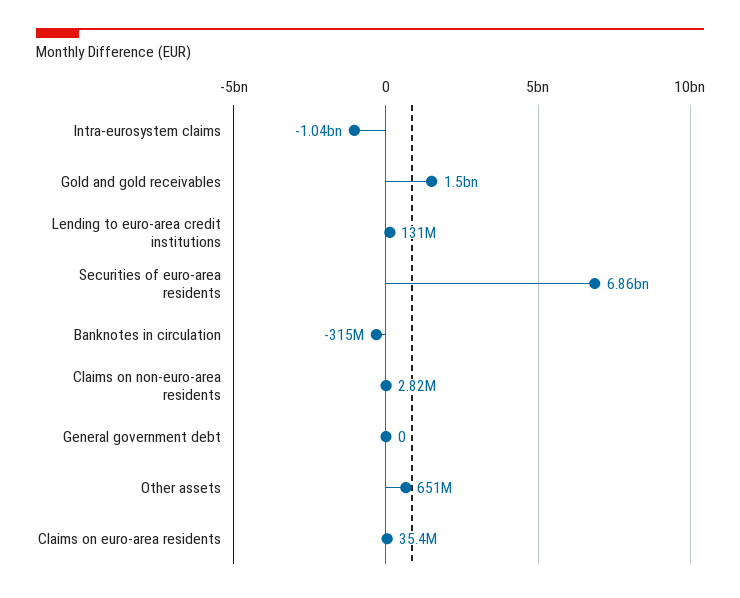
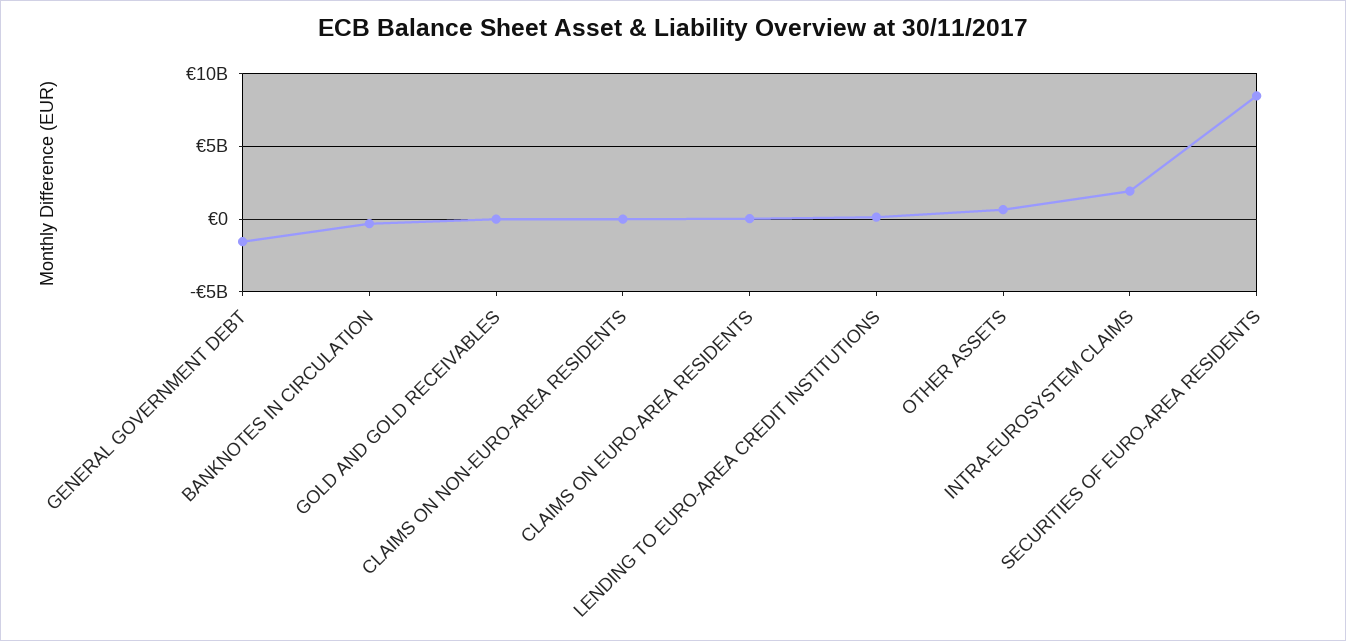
Intra-eurosystem claims: -1040000000 -> 2000000000
Gold and gold receivables: 1500000000 -> 0
Securities of euro-area residents: 6860000000 -> 8500000000
General government debt: 0 -> -1500000000

